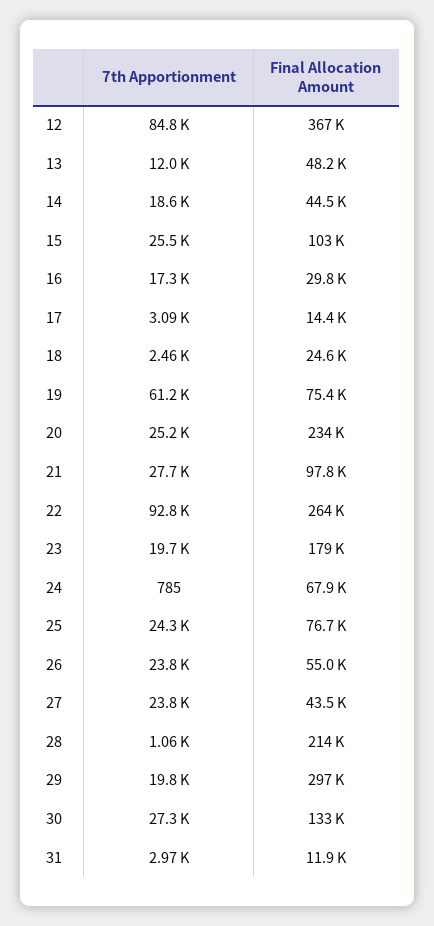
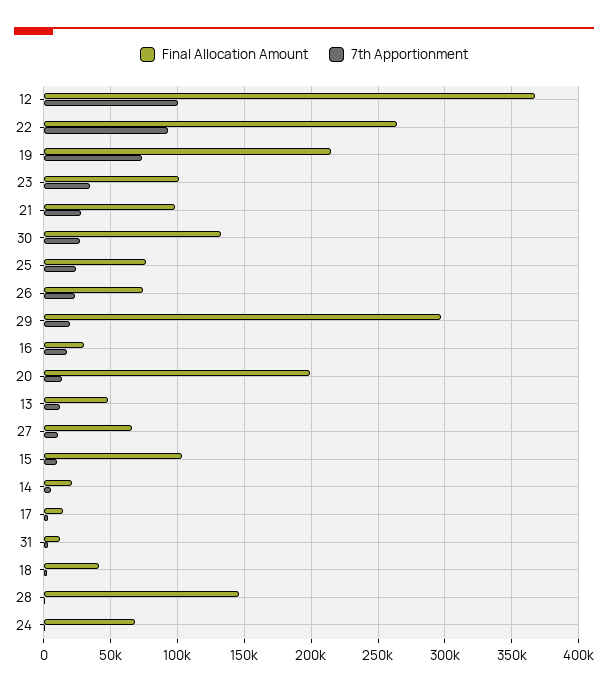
7th Apportionment, 12: 84800 -> 100000
7th Apportionment, 14: 18600 -> 5000
Final Allocation Amount, 14: 44500 -> 20000
7th Apportionment, 15: 25500 -> 10000
Final Allocation Amount, 18: 24600 -> 40000
7th Apportionment, 19: 61200 -> 75000
Final Allocation Amount, 19: 75400 -> 215000
7th Apportionment, 20: 25200 -> 15000
Final Allocation Amount, 20: 234000 -> 200000
7th Apportionment, 23: 19700 -> 35000
Final Allocation Amount, 23: 179000 -> 100000
Final Allocation Amount, 26: 55000 -> 75000
7th Apportionment, 27: 23800 -> 10000
Final Allocation Amount, 27: 43500 -> 65000
Final Allocation Amount, 28: 214000 -> 145000

